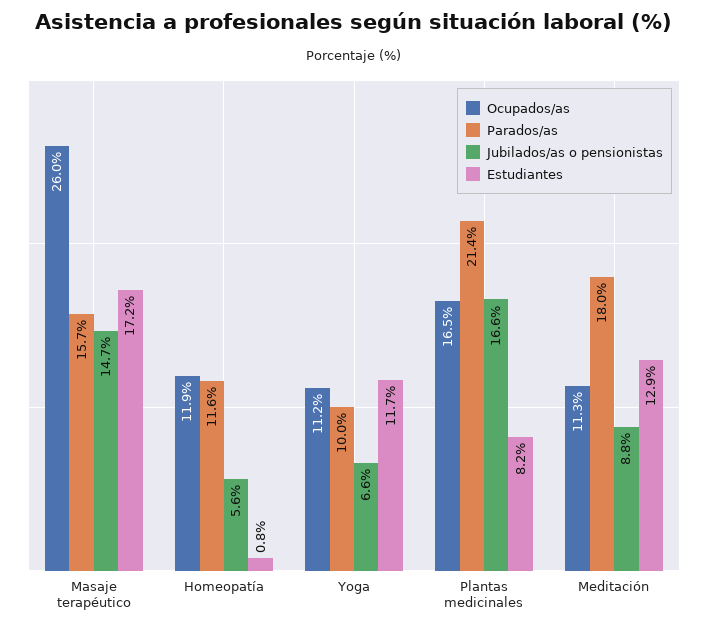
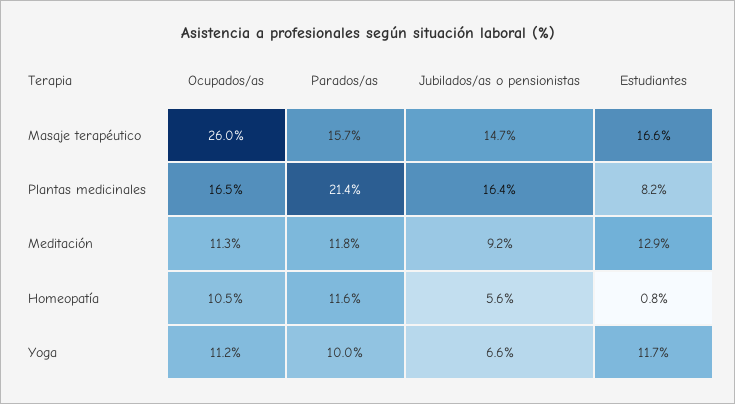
Estudiantes, Masaje terapéutico: 17.2 -> 16.6
Ocupados/as, Homeopatía: 11.9 -> 10.5
Jubilados/as o pensionistas, Plantas medicinales: 16.6 -> 16.4
Parados/as, Meditación: 18 -> 11.8
Jubilados/as o pensionistas, Meditación: 8.8 -> 9.2

